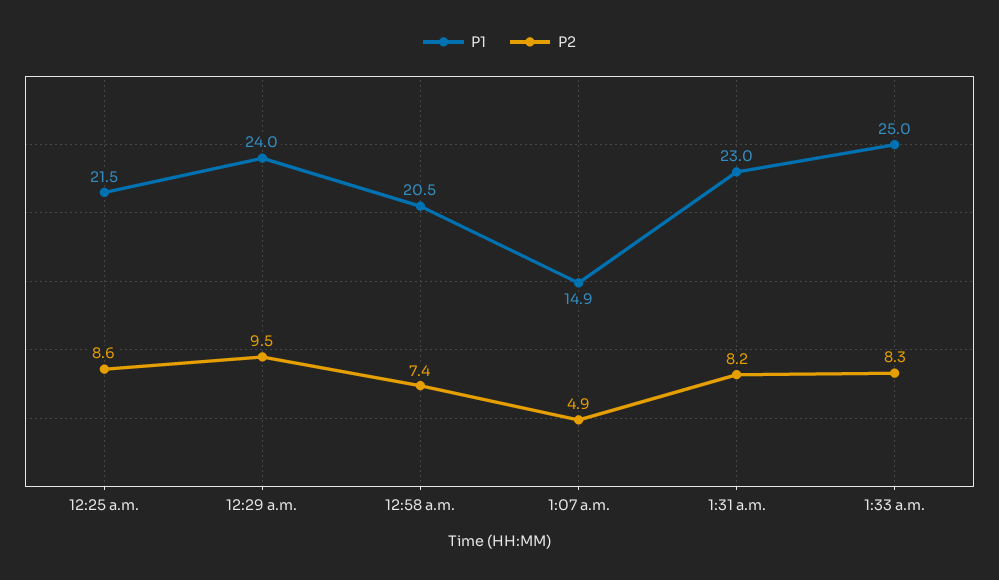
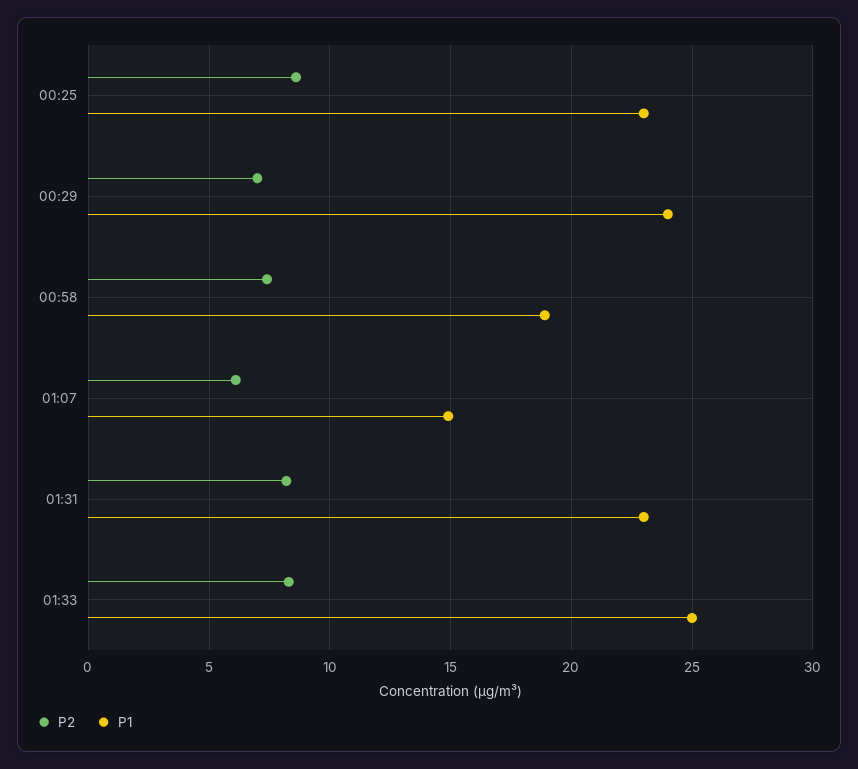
P1, 12:25 a.m.: 21.5 -> 23
P2, 12:29 a.m.: 9.5 -> 7
P1, 12:58 a.m.: 20.5 -> 19
P2, 1:07 a.m.: 4.9 -> 6

